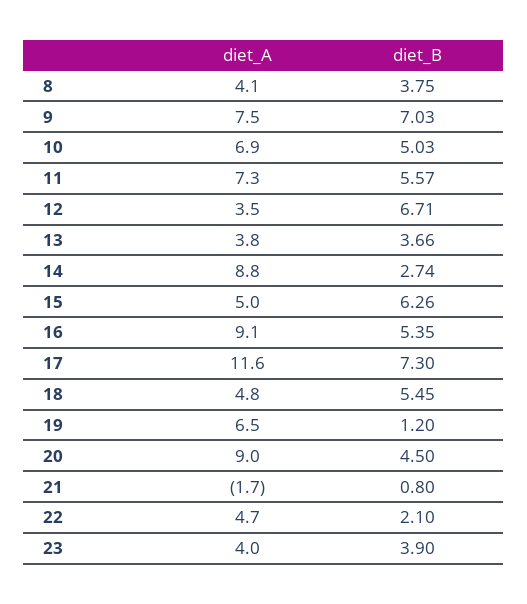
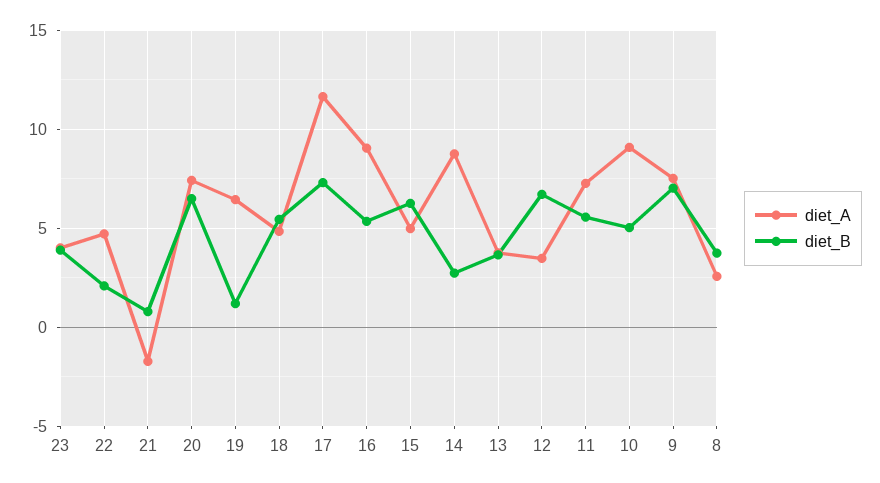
diet_A, 8: 4.1 -> 2.5
diet_A, 10: 6.9 -> 9
diet_A, 20: 9 -> 7.5
diet_B, 20: 4.5 -> 6.5

